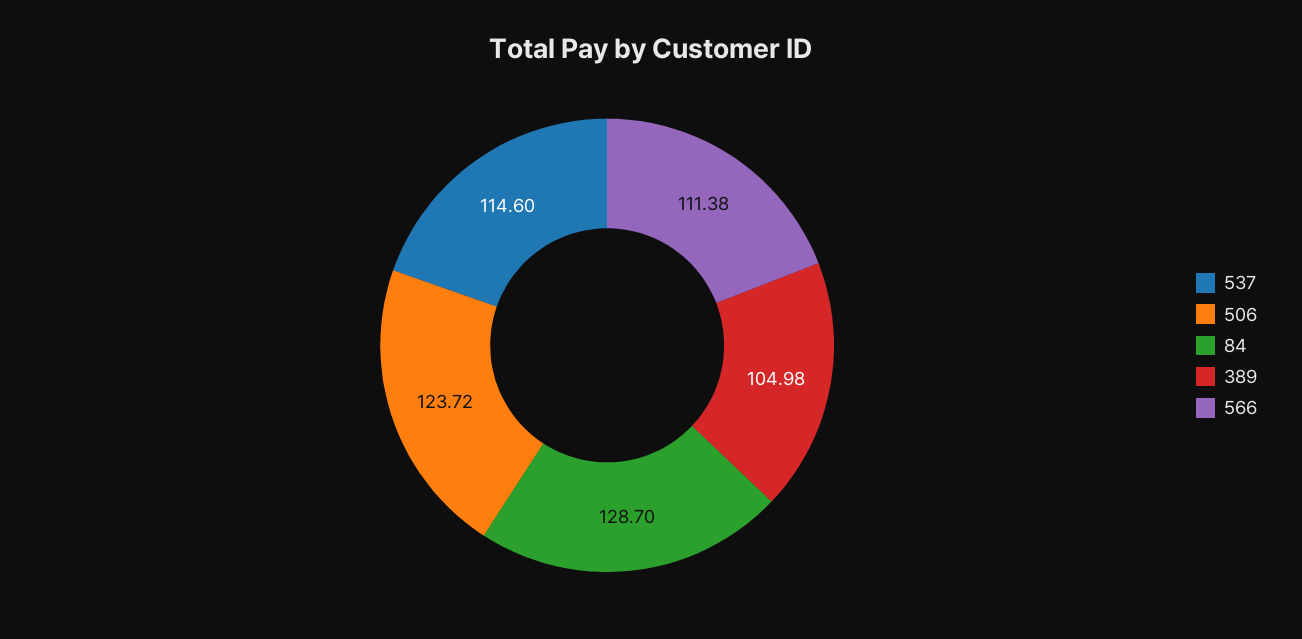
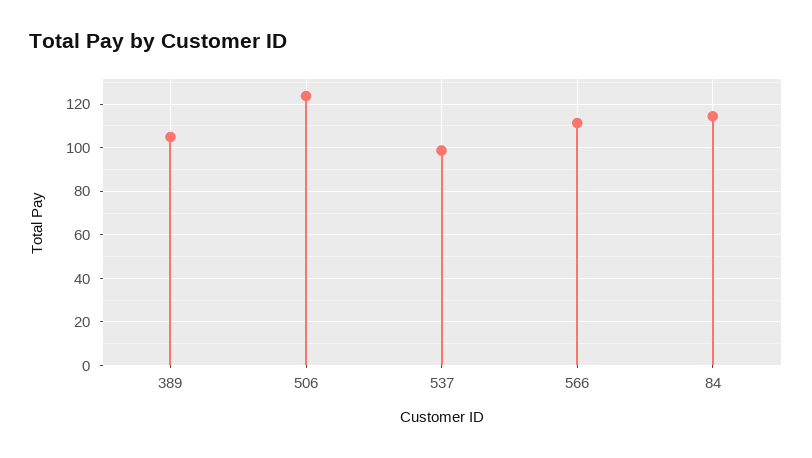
537: 114.6 -> 100
84: 128.7 -> 115

